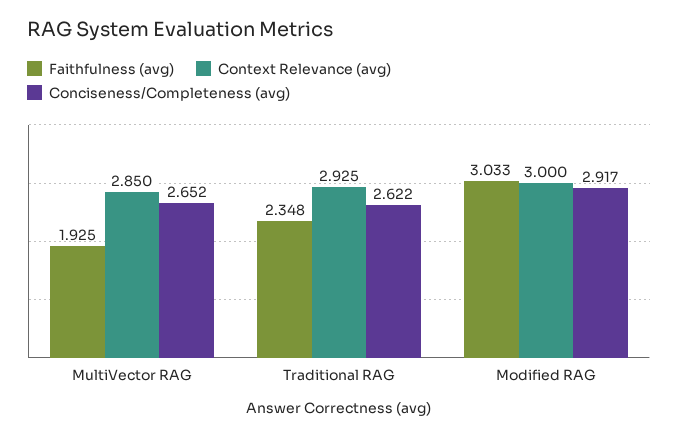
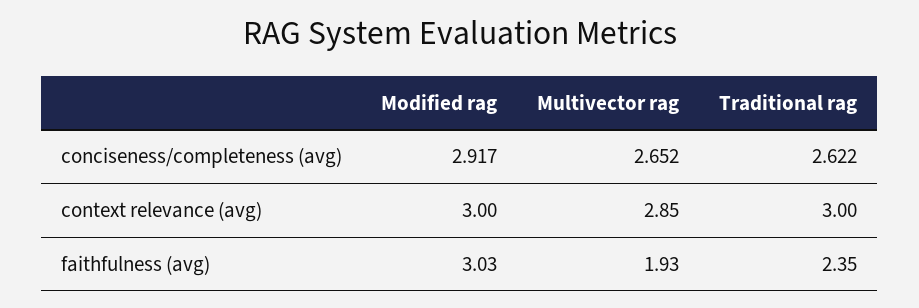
Context Relevance (avg), Traditional RAG: 2.925 -> 3

